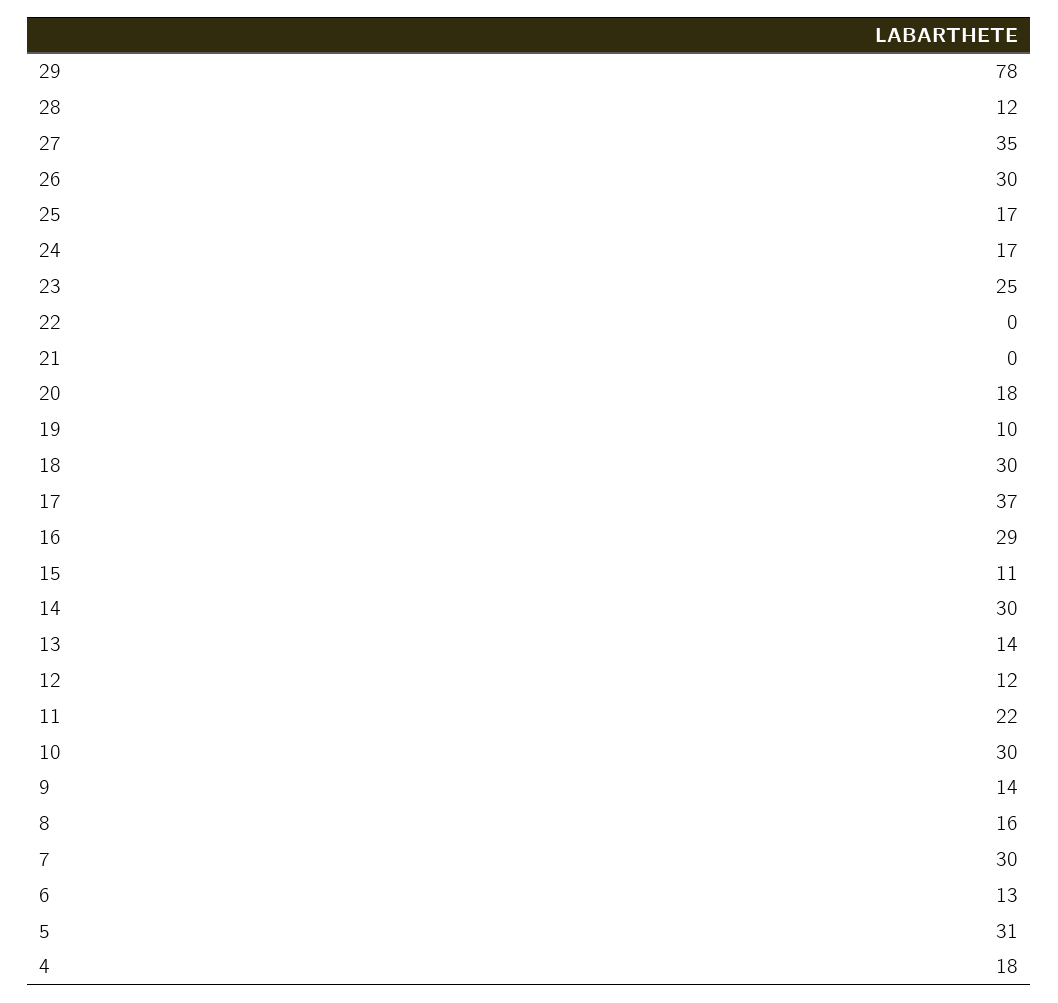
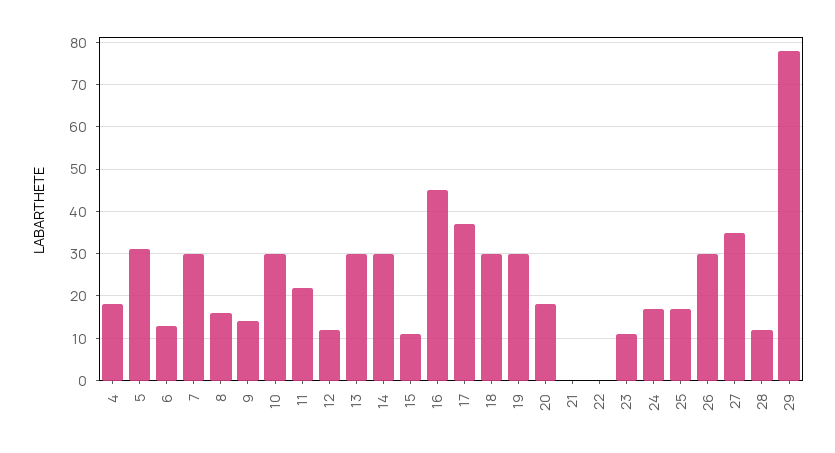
23: 25 -> 10
19: 10 -> 30
16: 29 -> 45
13: 14 -> 30

